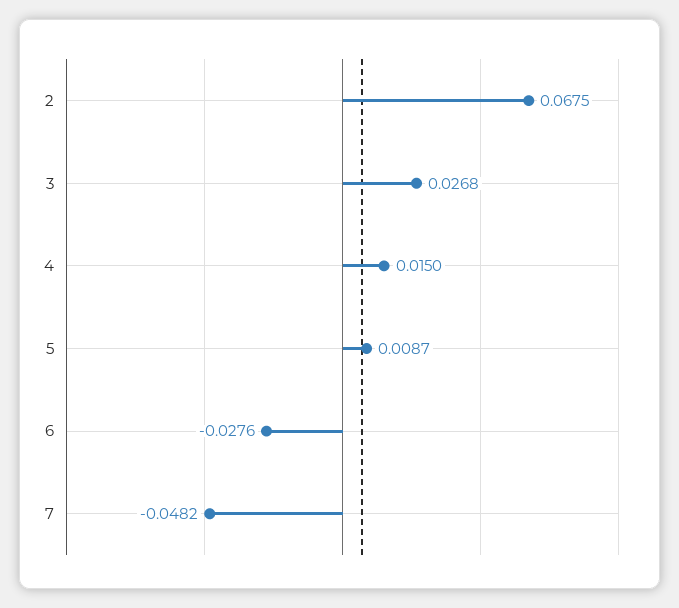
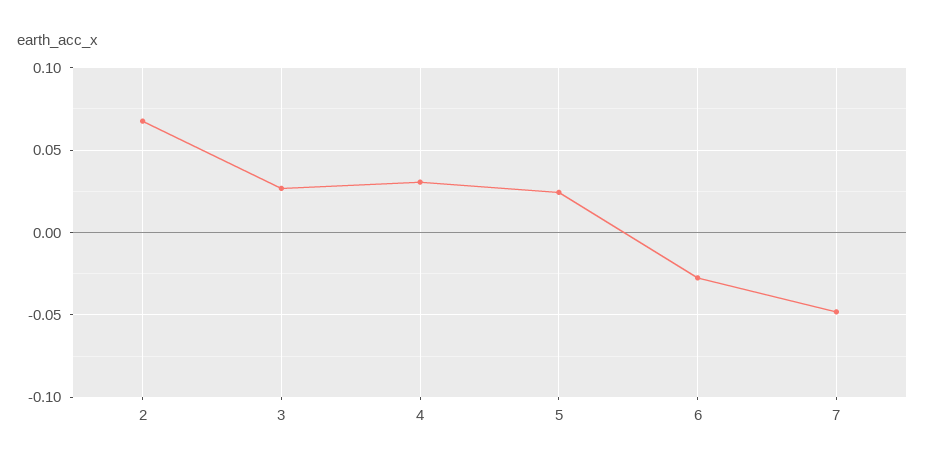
4: 0.015 -> 0.03
5: 0.0087 -> 0.025

